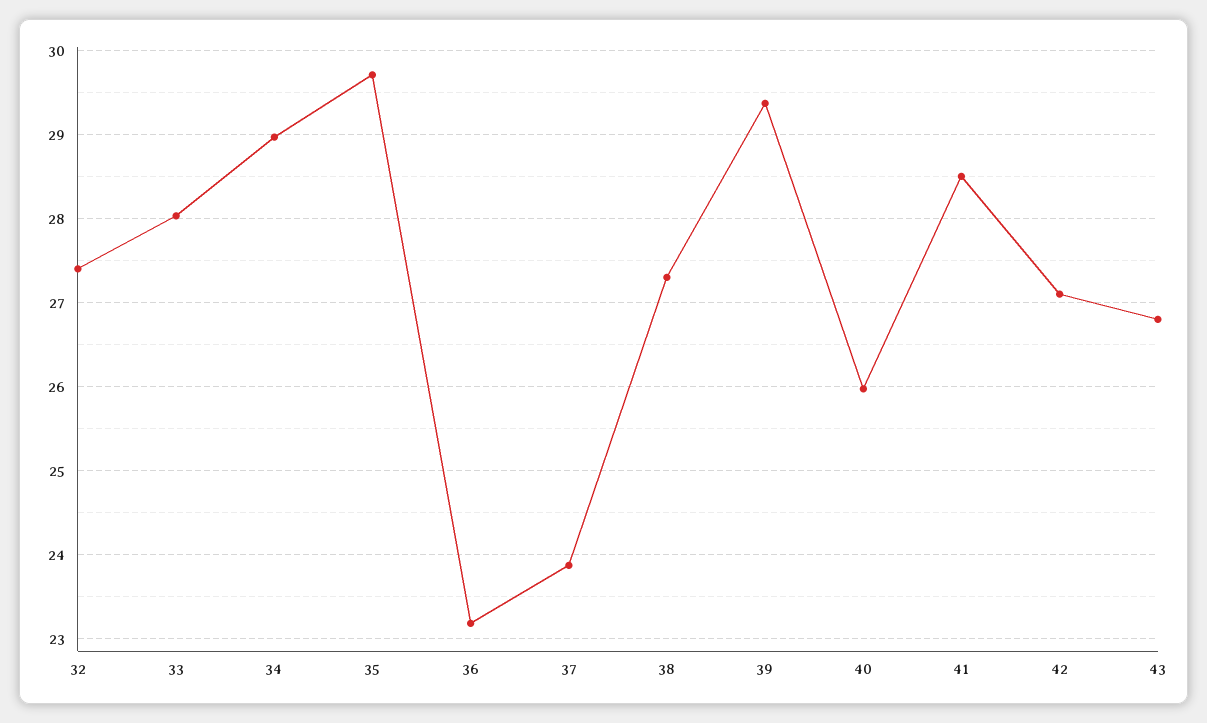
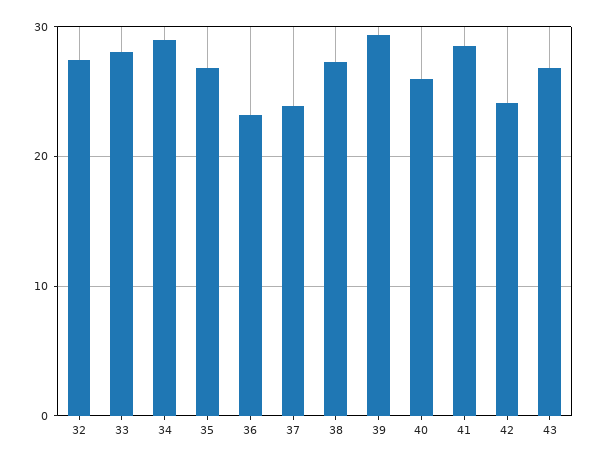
35: 29.7 -> 27
42: 27.1 -> 24

